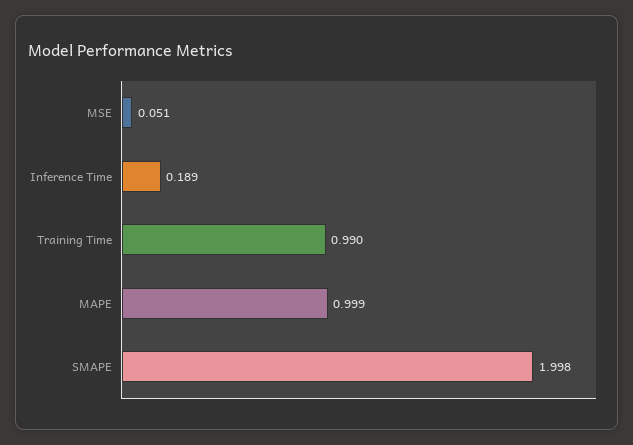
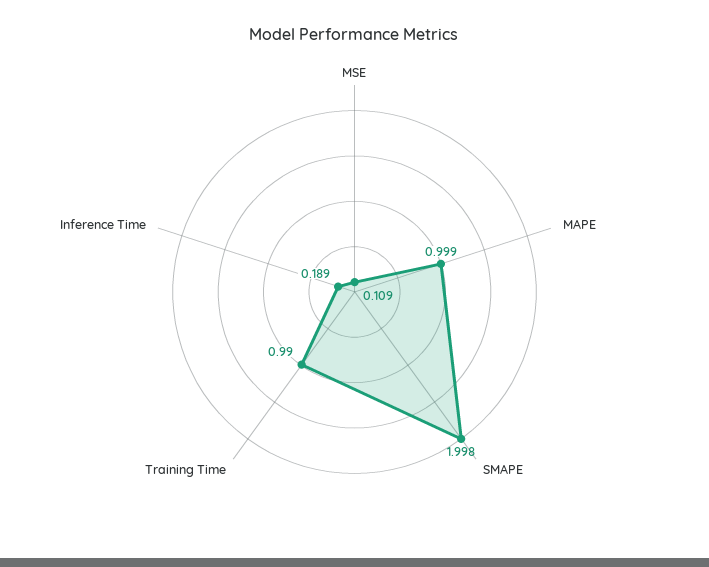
MSE: 0.051 -> 0.109

